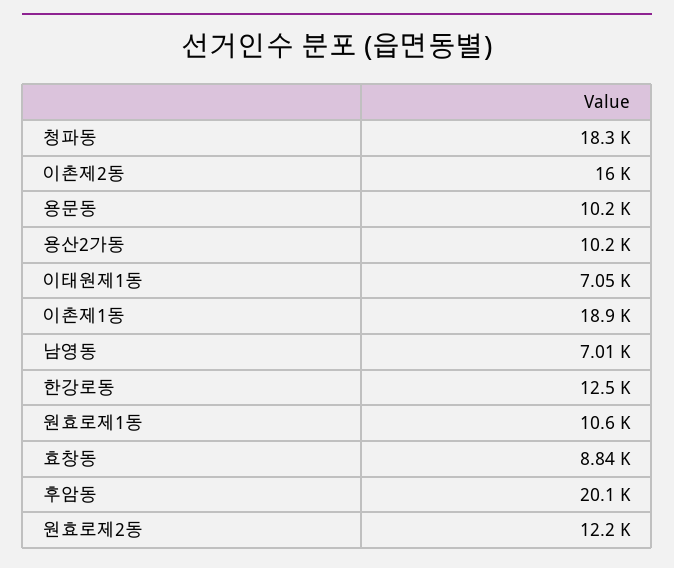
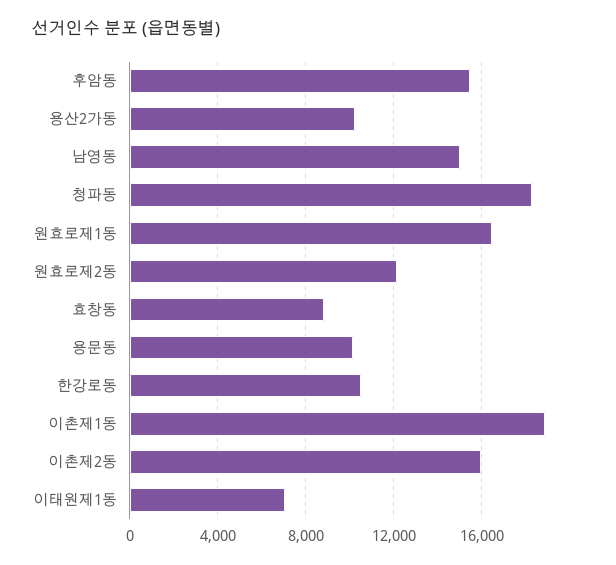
남영동: 7010 -> 15000
한강로동: 12500 -> 10500
원효로제1동: 10600 -> 16500
후암동: 20100 -> 15500

